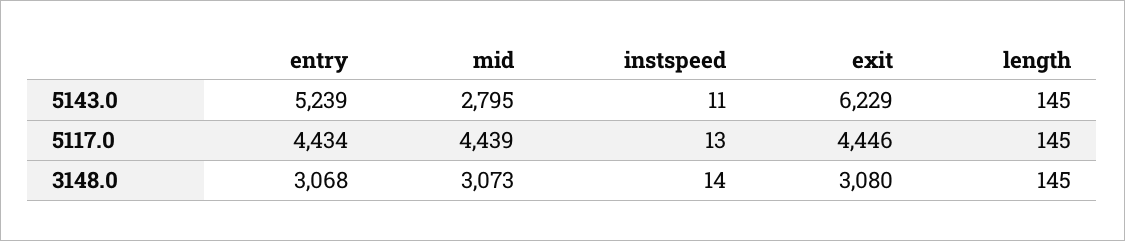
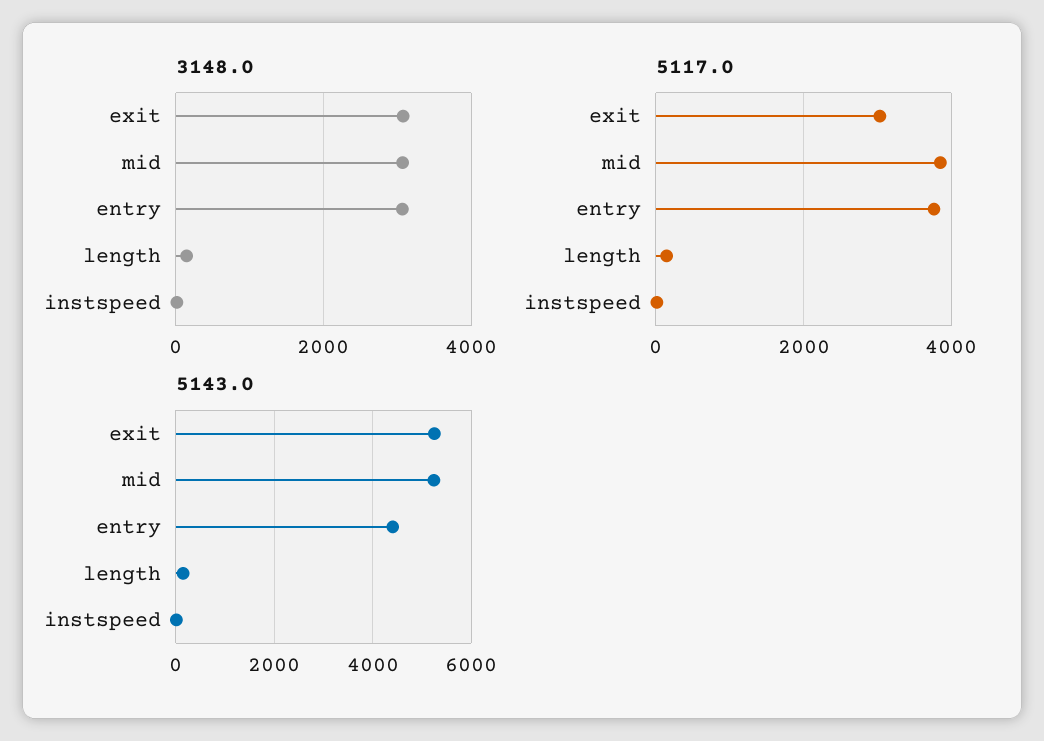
5143.0, entry: 5239 -> 4400
5143.0, mid: 2795 -> 5200
5143.0, exit: 6229 -> 5200
5117.0, entry: 4434 -> 3800
5117.0, mid: 4439 -> 3800
5117.0, exit: 4446 -> 3000

